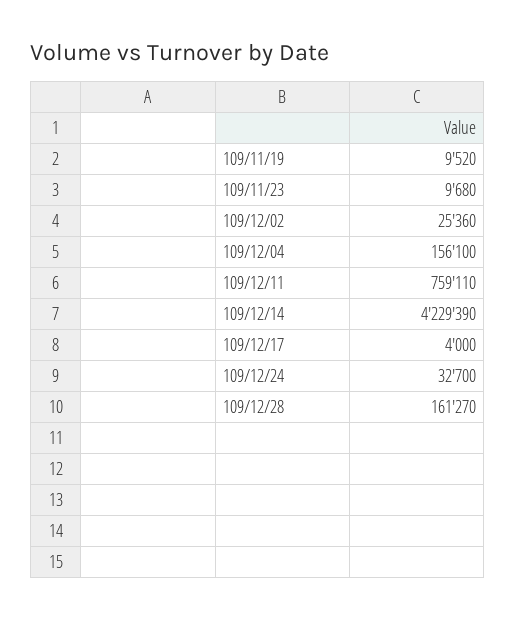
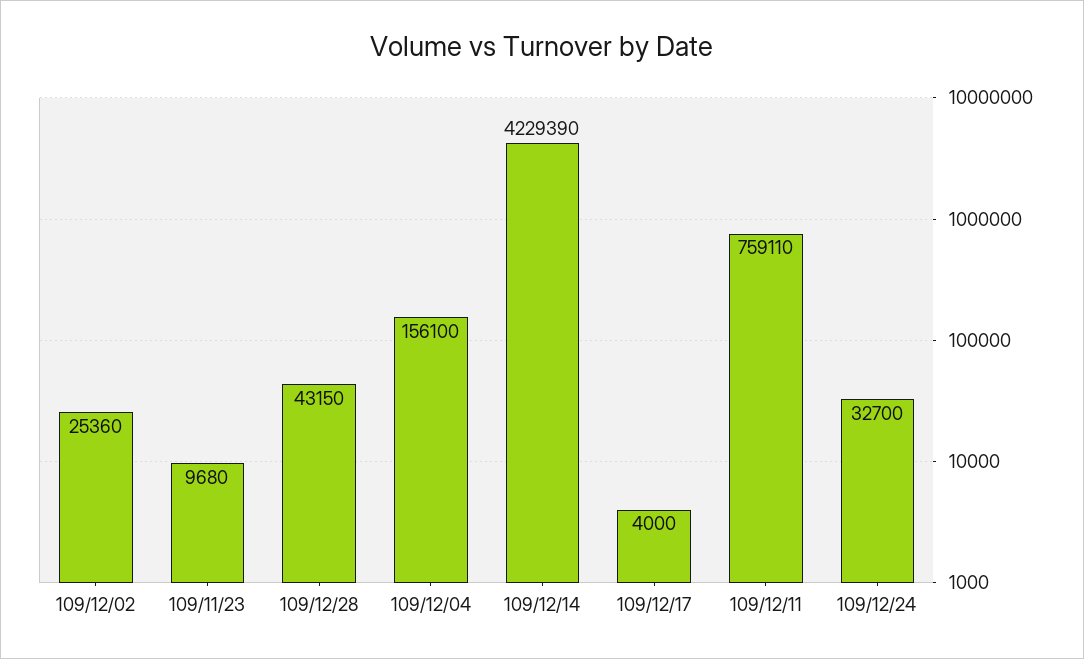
109/11/19: 9520 -> none
109/12/28: 161270 -> 43150

